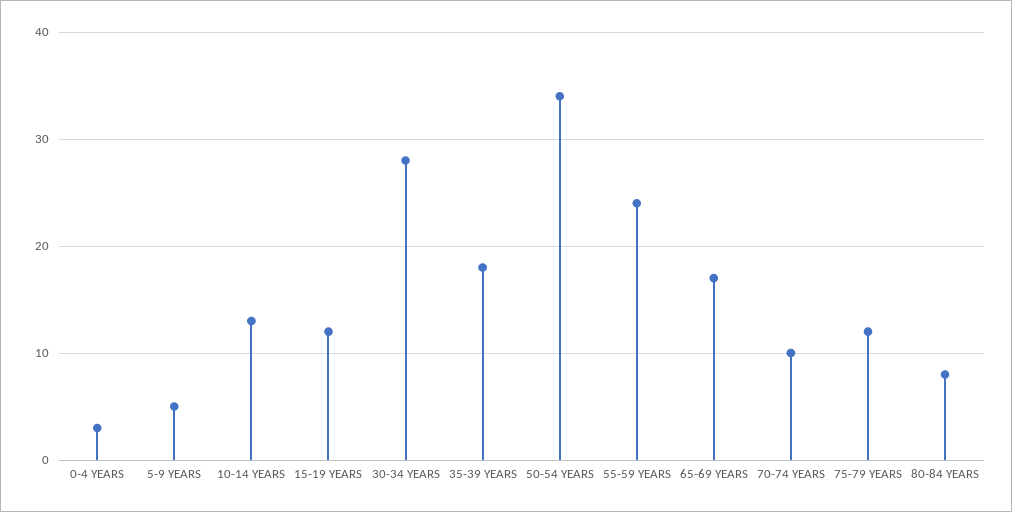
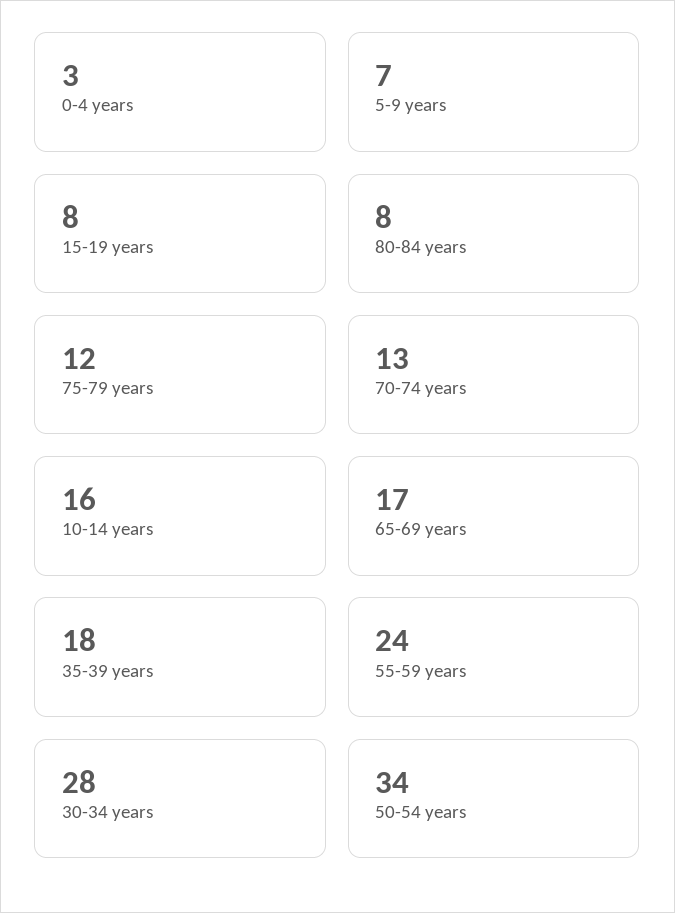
5-9 YEARS: 5 -> 7
10-14 YEARS: 13 -> 16
15-19 YEARS: 12 -> 8
70-74 YEARS: 10 -> 13

